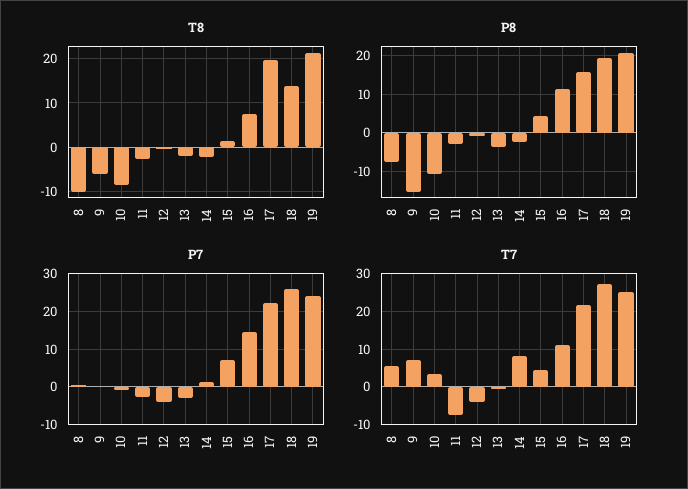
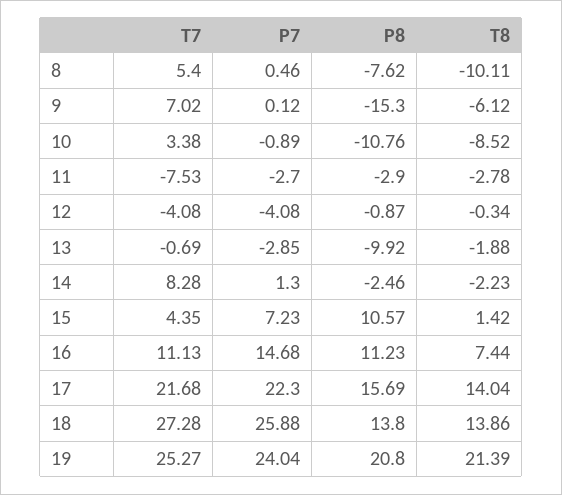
T8, 17: 20 -> 14.04
P8, 13: -4 -> -9.92
P8, 15: 4 -> 10.57
P8, 18: 20 -> 13.8

